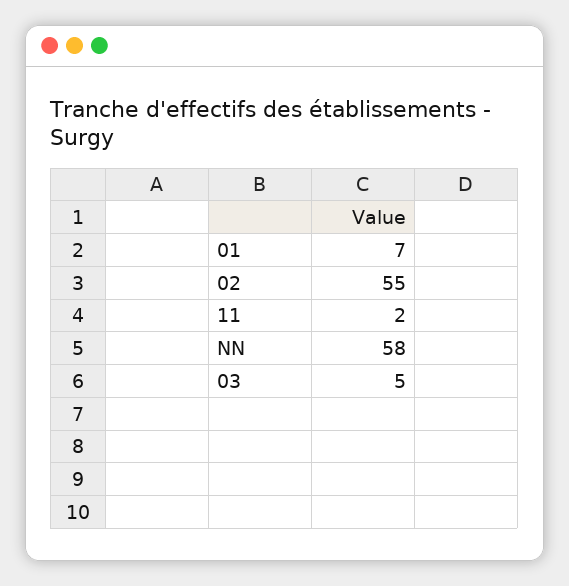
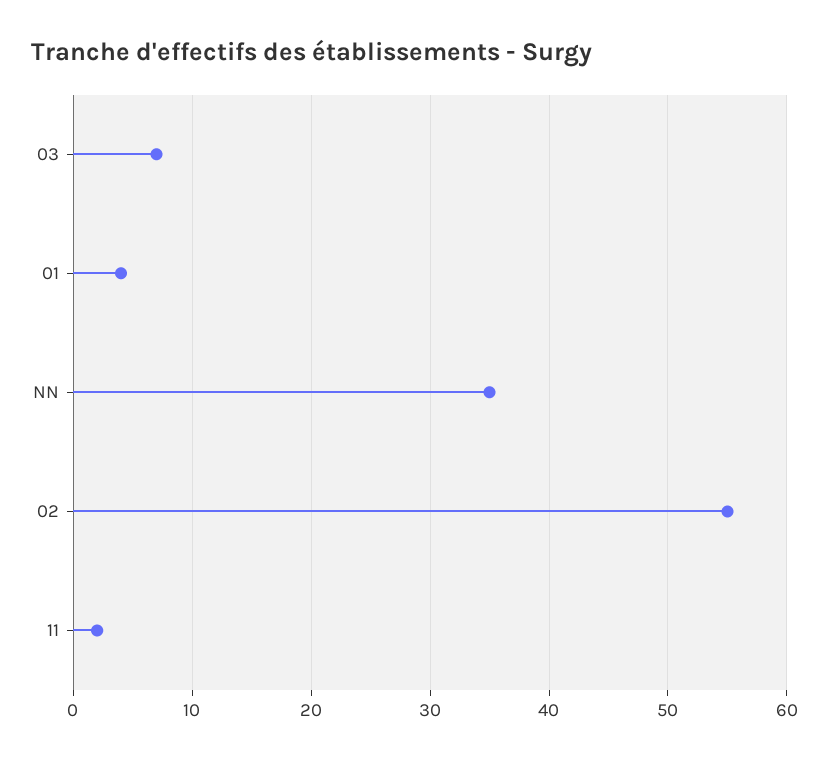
01: 7 -> 4
NN: 58 -> 35
03: 5 -> 7

